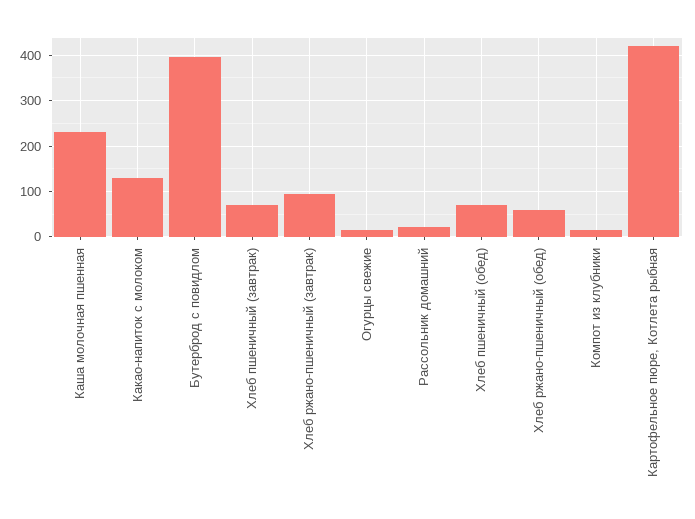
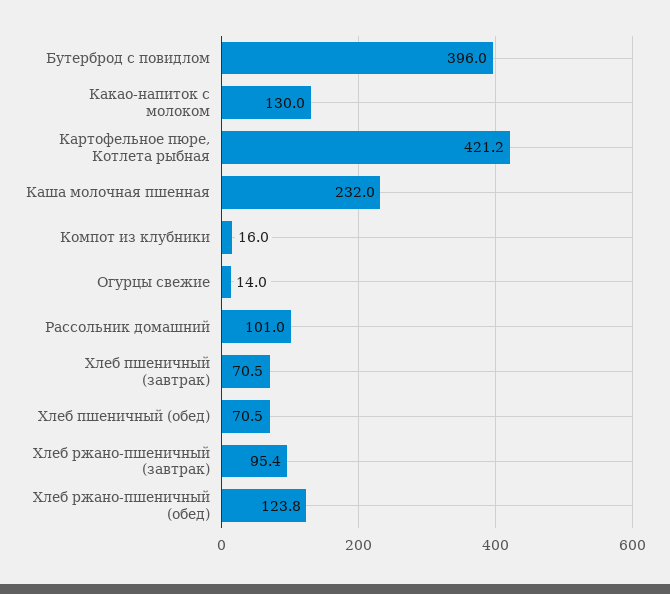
Рассольник домашний: 20 -> 101
Хлеб ржано-пшеничный (обед): 60 -> 123.8

